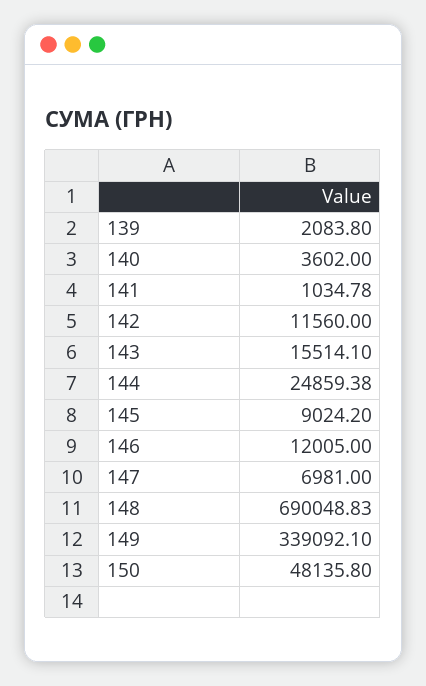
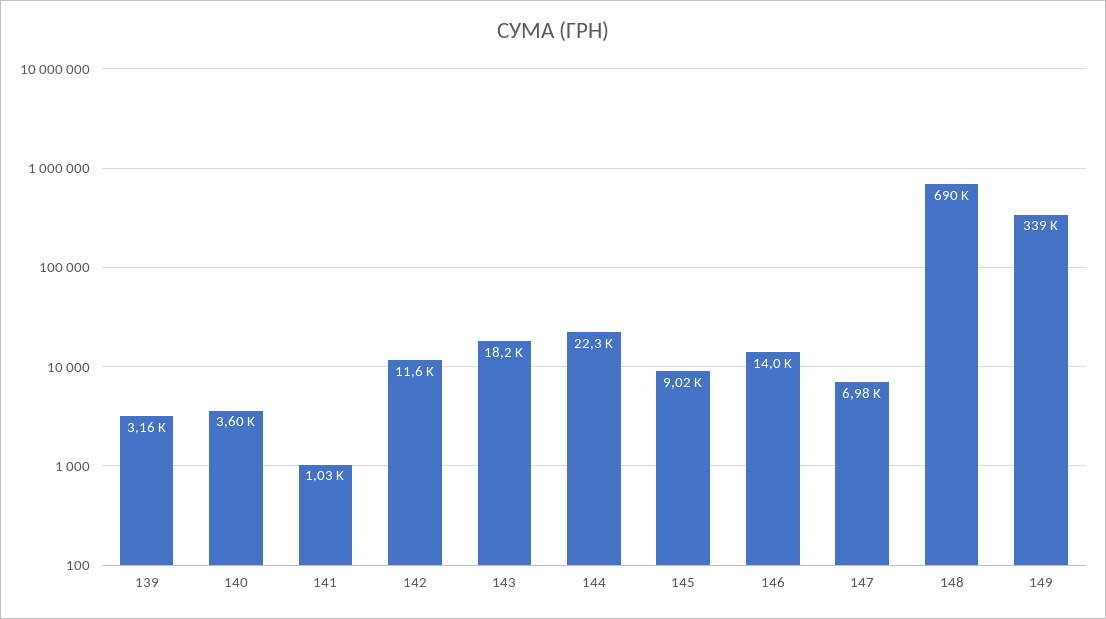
139: 2083.8 -> 3160
143: 15514.1 -> 18200
144: 24859.38 -> 22300
146: 12005 -> 14000
150: 48135.8 -> none

